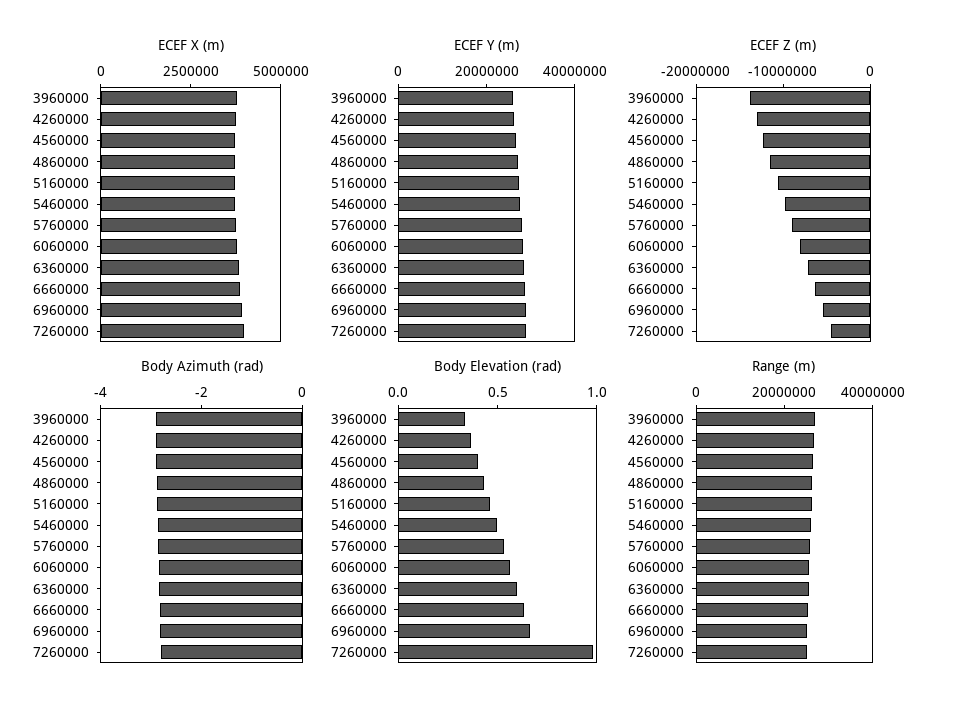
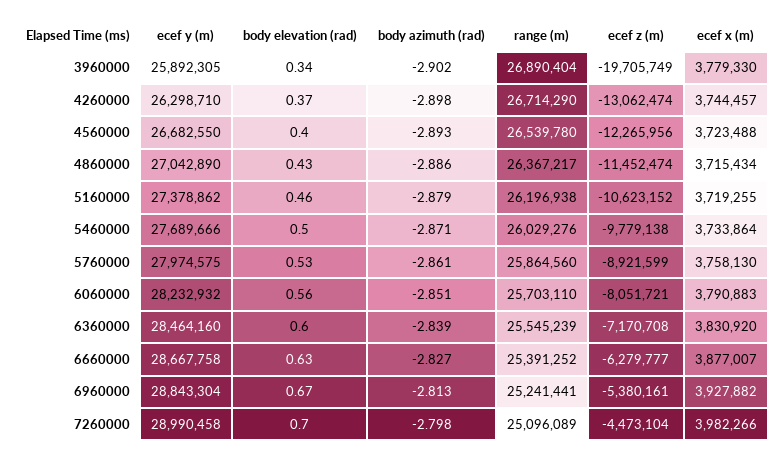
ECEF Z (m), 3960000: -14000000 -> -19705749
Body Elevation (rad), 7260000: 1 -> 0.7

